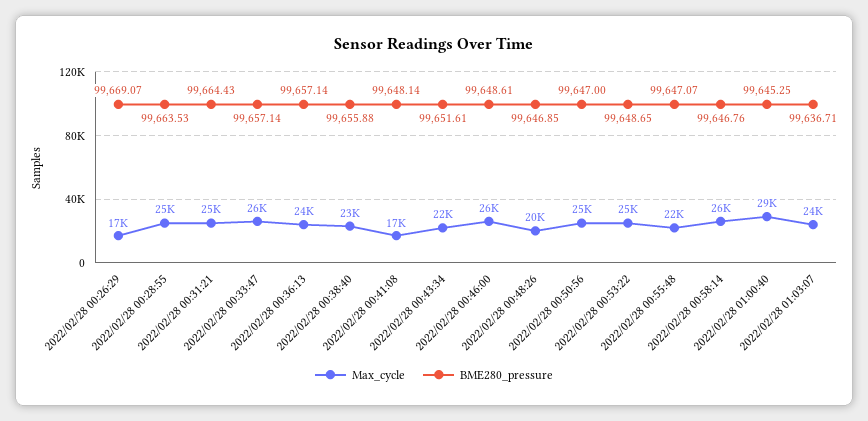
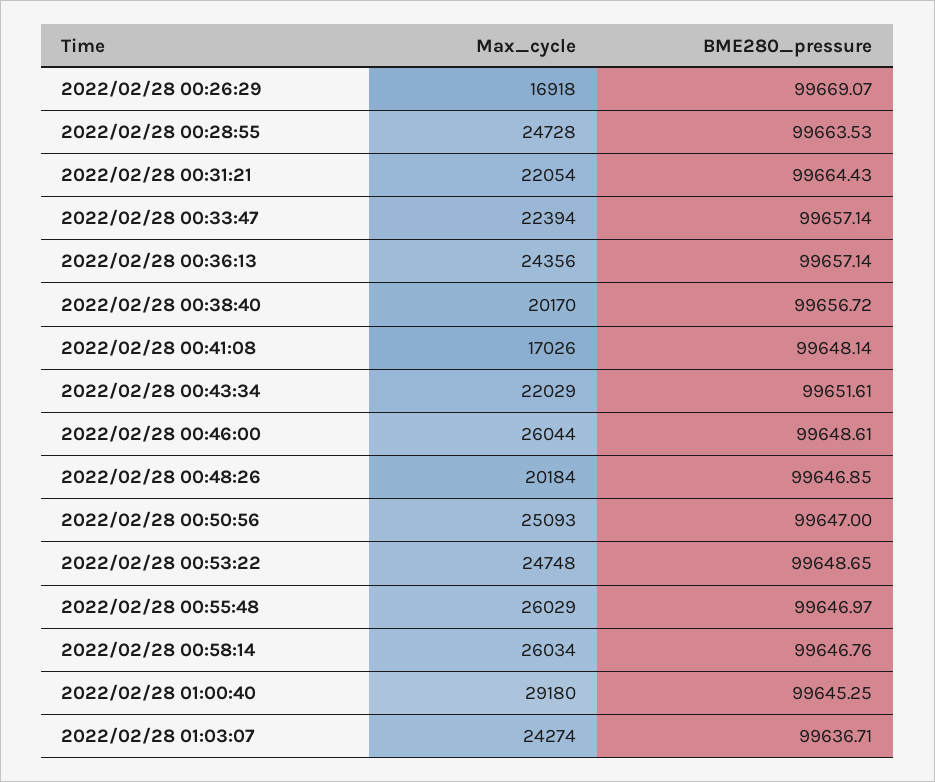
Max_cycle, 2022/02/28 00:31:21: 25000 -> 22054
Max_cycle, 2022/02/28 00:33:47: 26000 -> 22394
Max_cycle, 2022/02/28 00:38:40: 23000 -> 20170
BME280_pressure, 2022/02/28 00:38:40: 99655.88 -> 99656.72
Max_cycle, 2022/02/28 00:55:48: 22000 -> 26029
BME280_pressure, 2022/02/28 00:55:48: 99647.07 -> 99646.97

